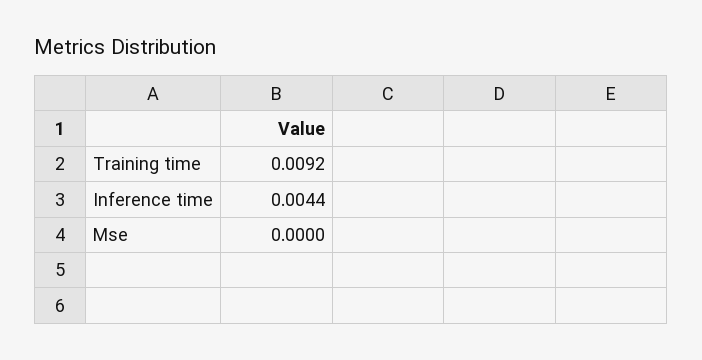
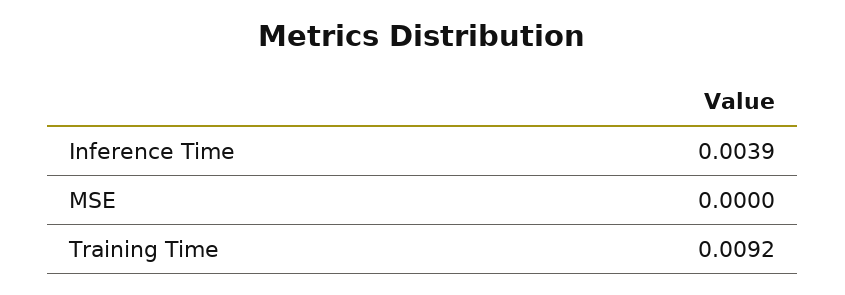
Inference time: 0.0044 -> 0.0039

